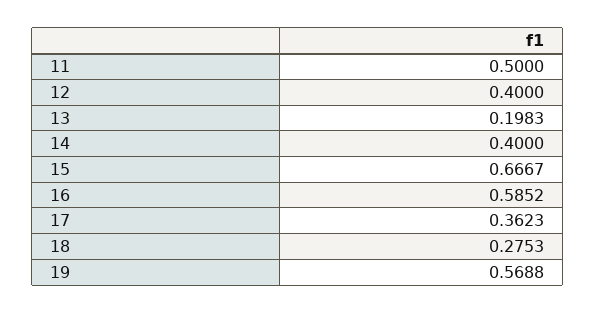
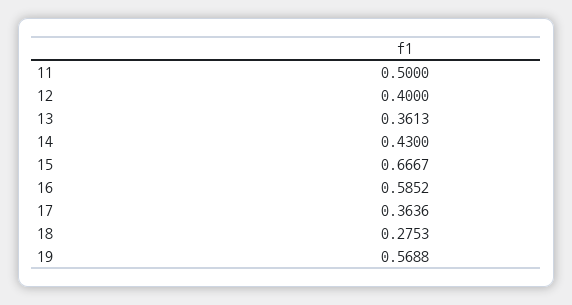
13: 0.1983 -> 0.3613
14: 0.4 -> 0.43
17: 0.3623 -> 0.3636

